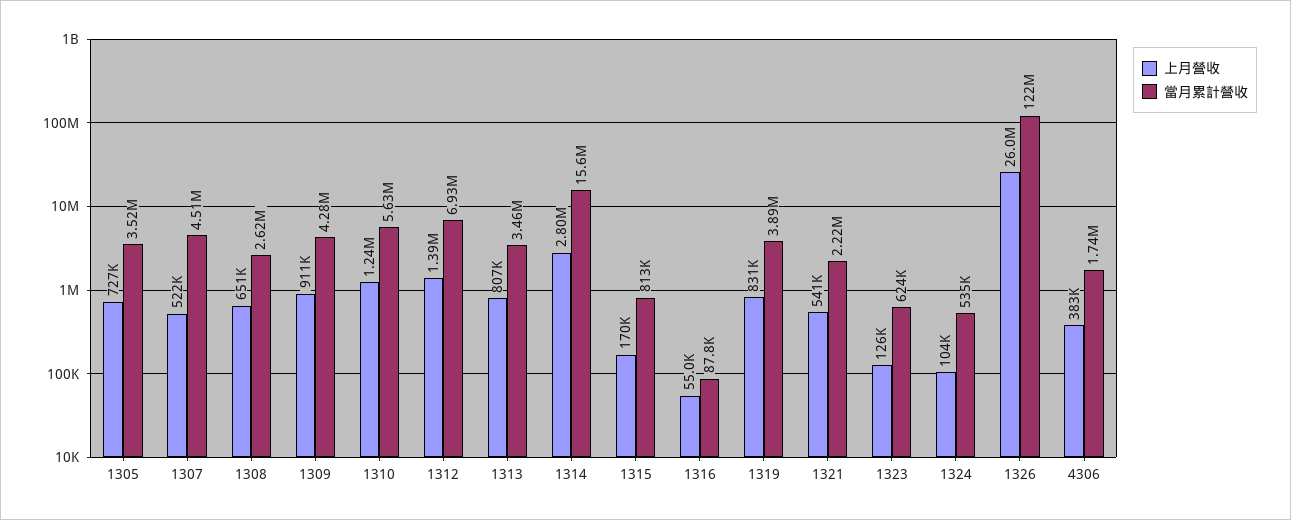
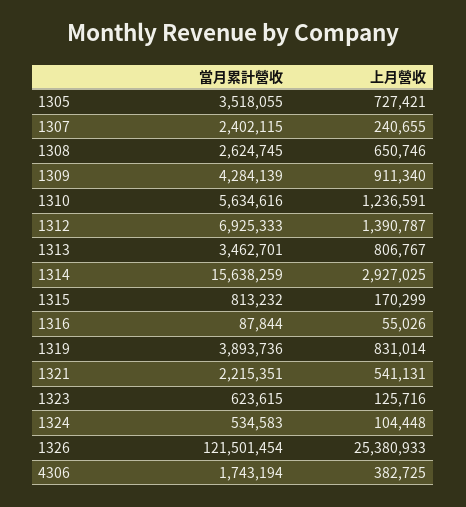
上月營收, 1307: 522000 -> 240655
當月累計營收, 1307: 4510000 -> 2402115
上月營收, 1314: 2800000 -> 2927025
上月營收, 1326: 26000000 -> 25380933

